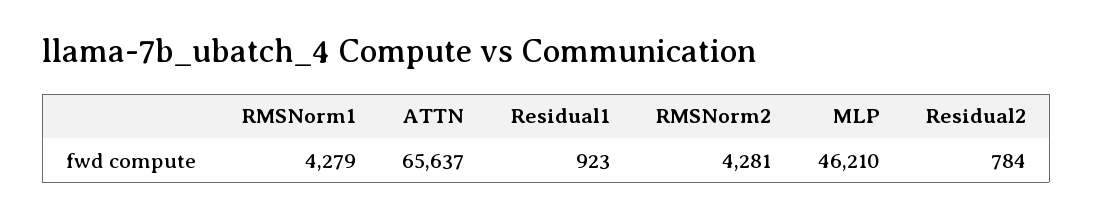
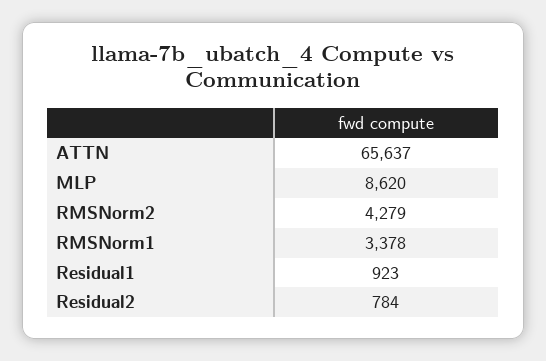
RMSNorm1: 4279 -> 3378
RMSNorm2: 4281 -> 4279
MLP: 46210 -> 8620

